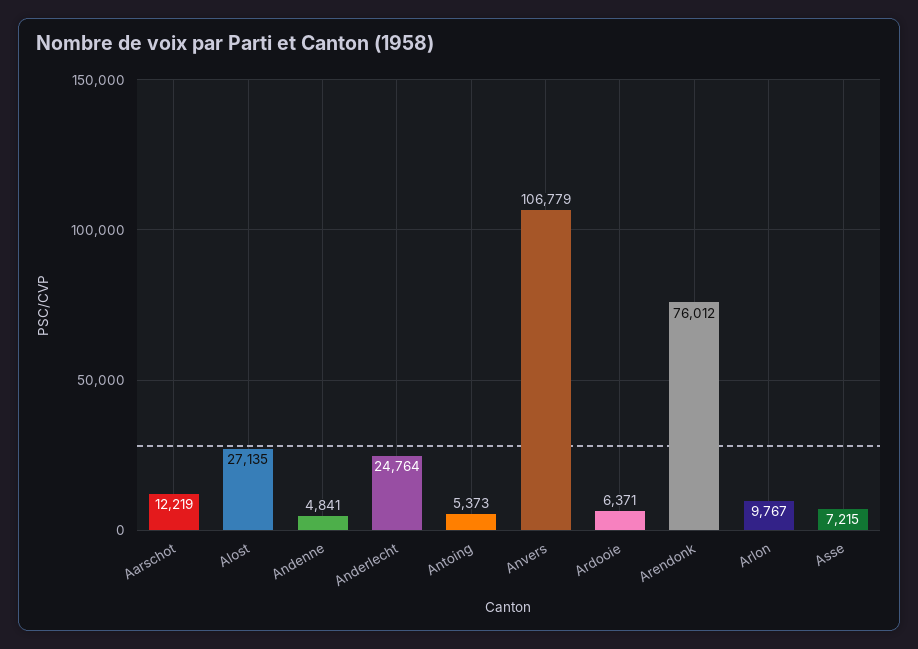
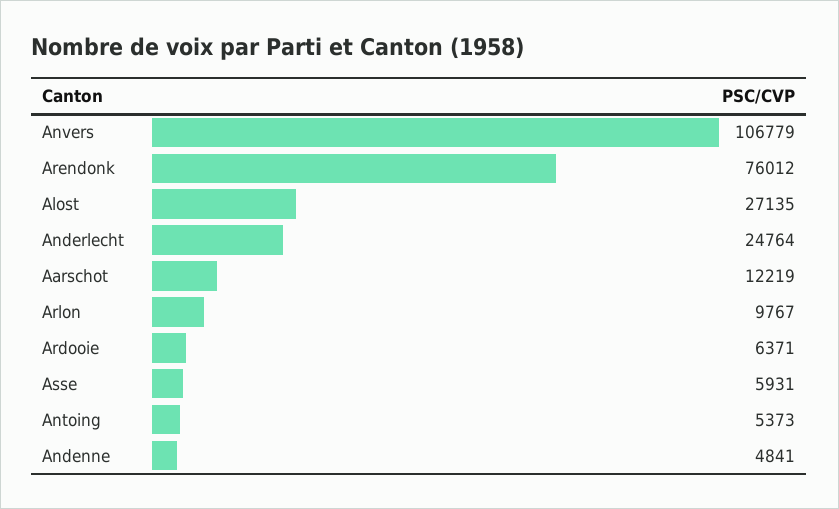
Asse: 7215 -> 5931

